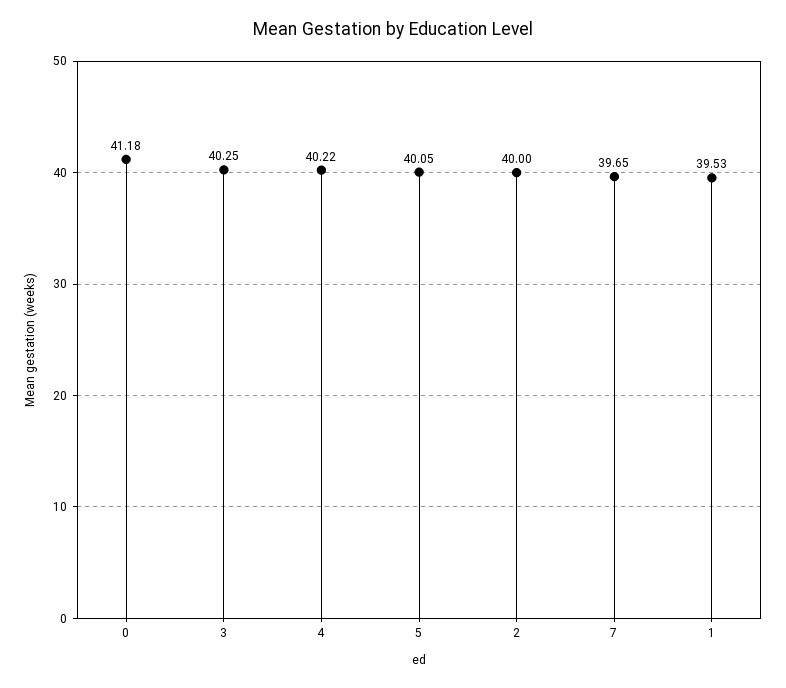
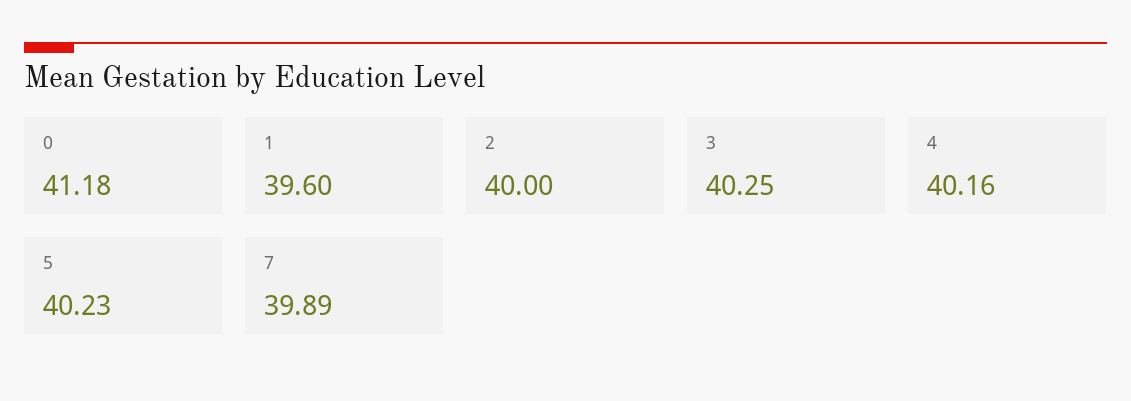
4: 40.22 -> 40.16
5: 40.05 -> 40.23
7: 39.65 -> 39.89
1: 39.53 -> 39.6

